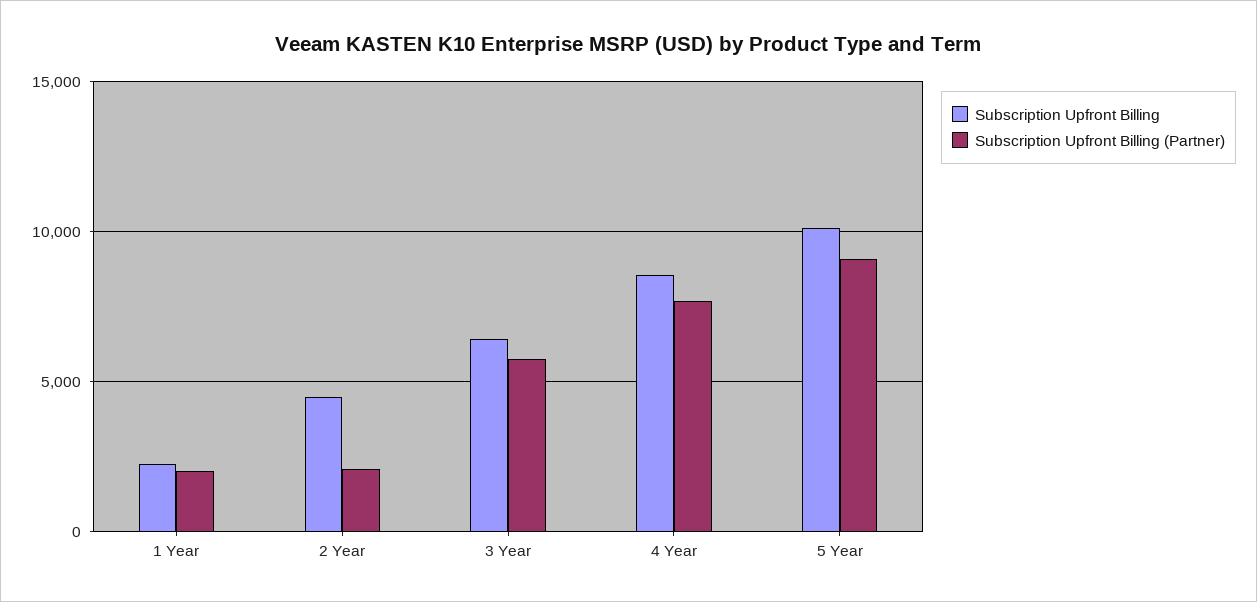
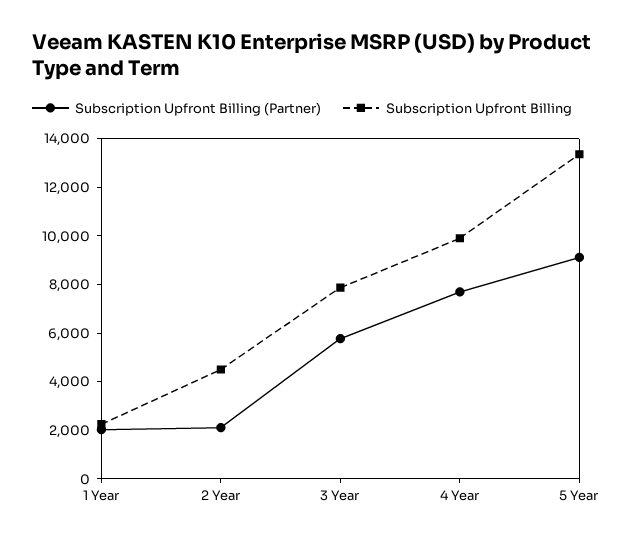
Subscription Upfront Billing, 3 Year: 6500 -> 8000
Subscription Upfront Billing, 4 Year: 8500 -> 10000
Subscription Upfront Billing, 5 Year: 10000 -> 13500

